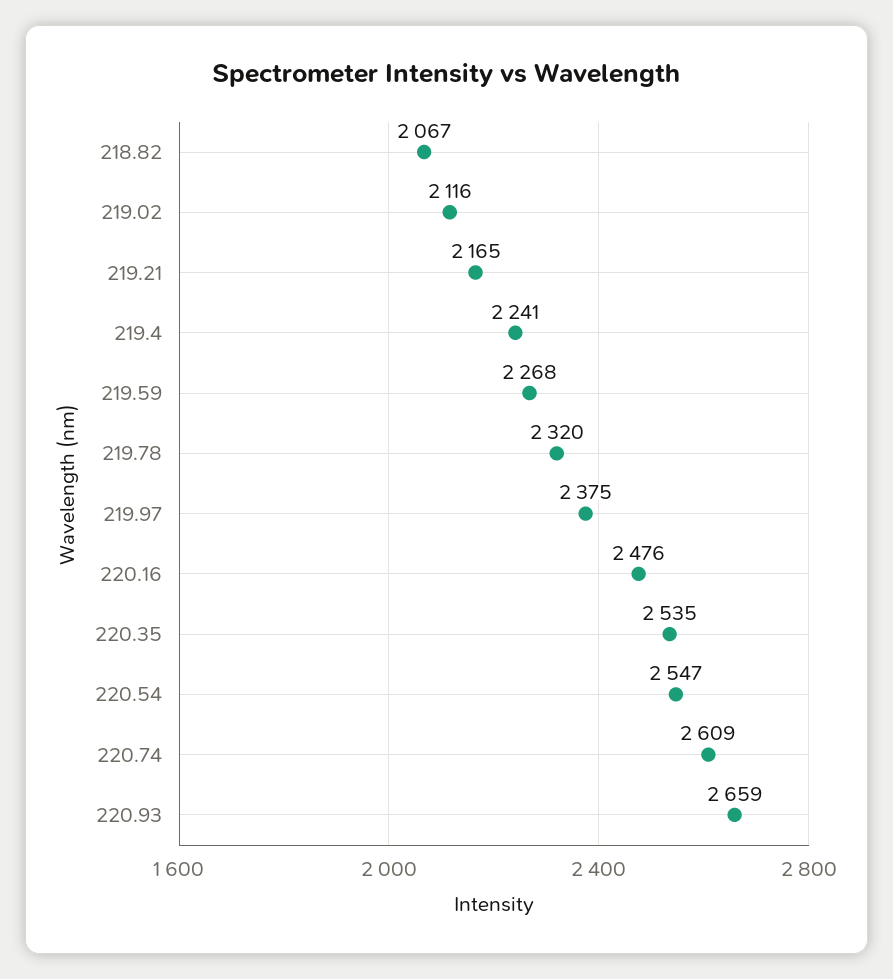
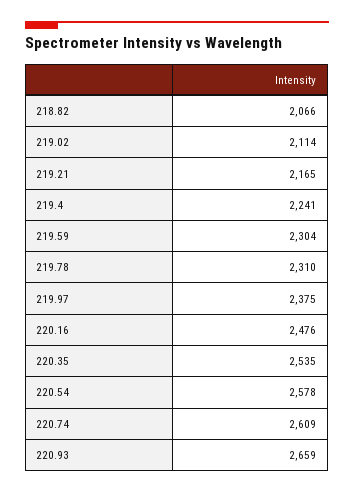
218.82: 2067 -> 2066
219.02: 2116 -> 2114
219.59: 2268 -> 2304
219.78: 2320 -> 2310
220.54: 2547 -> 2578

